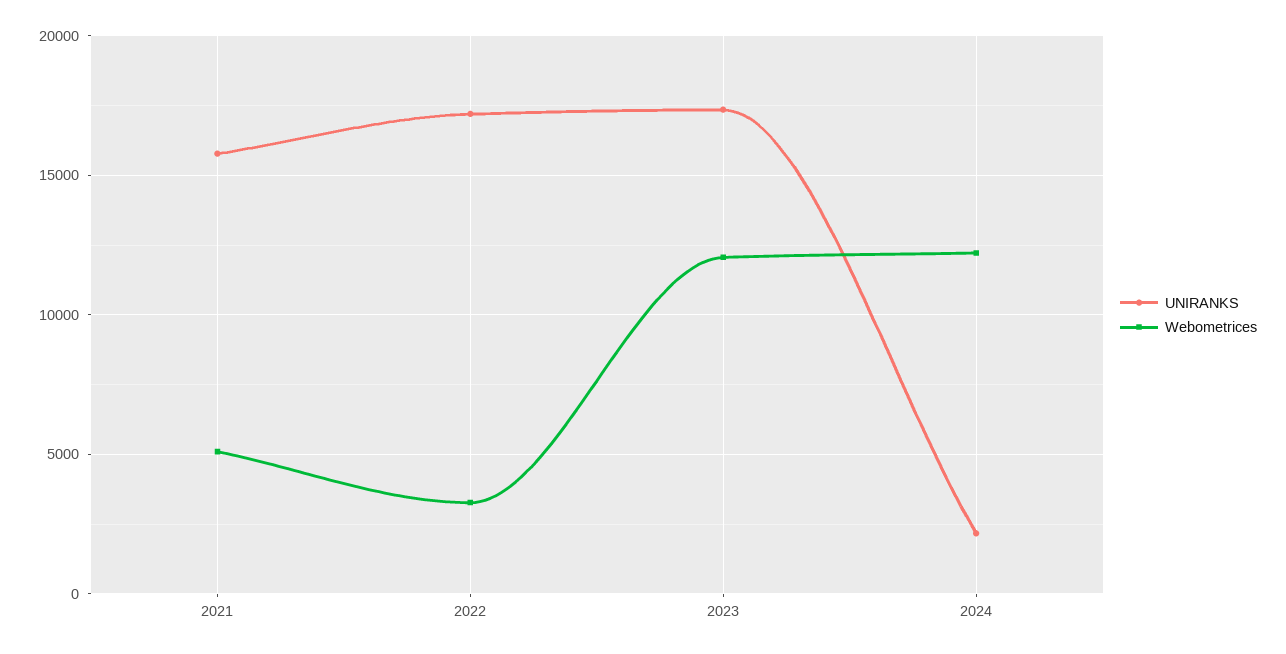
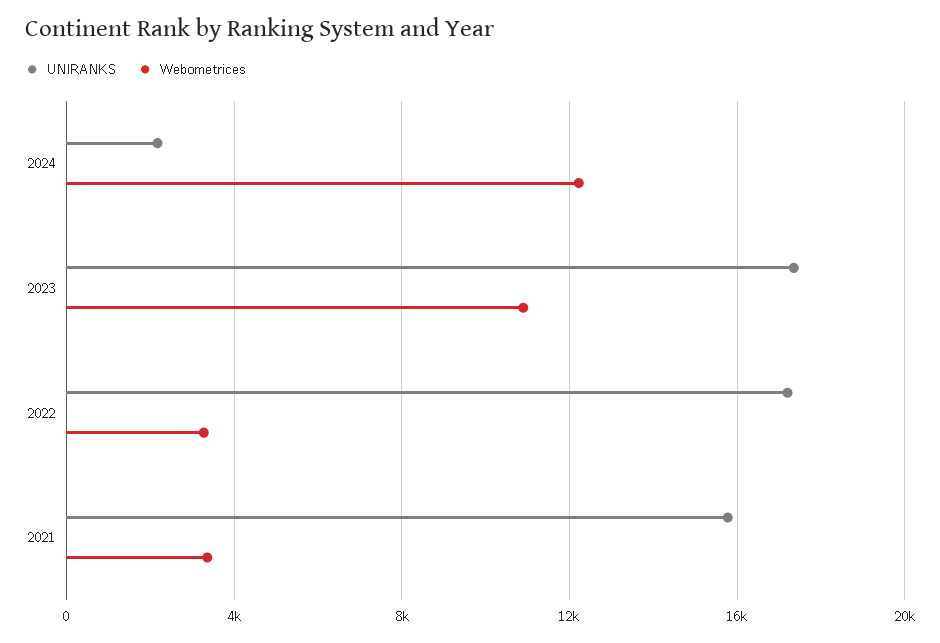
Webometrices, 2021: 5000 -> 3500
Webometrices, 2023: 12000 -> 11000

